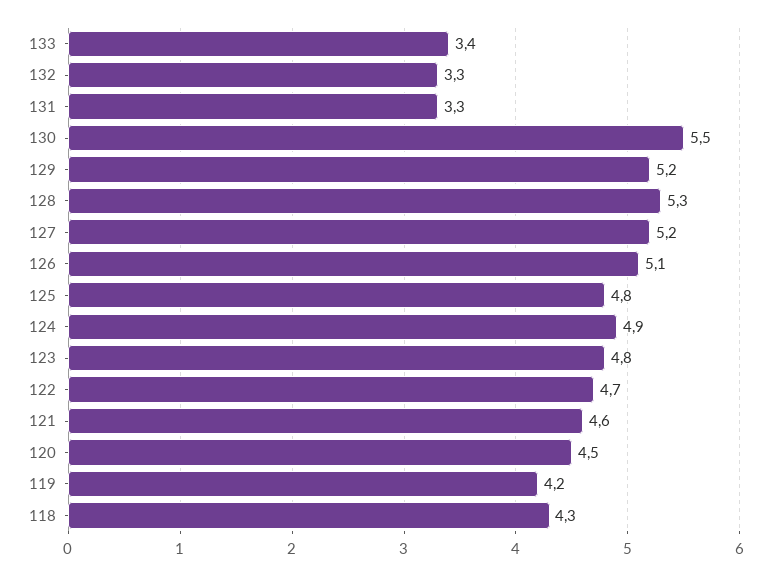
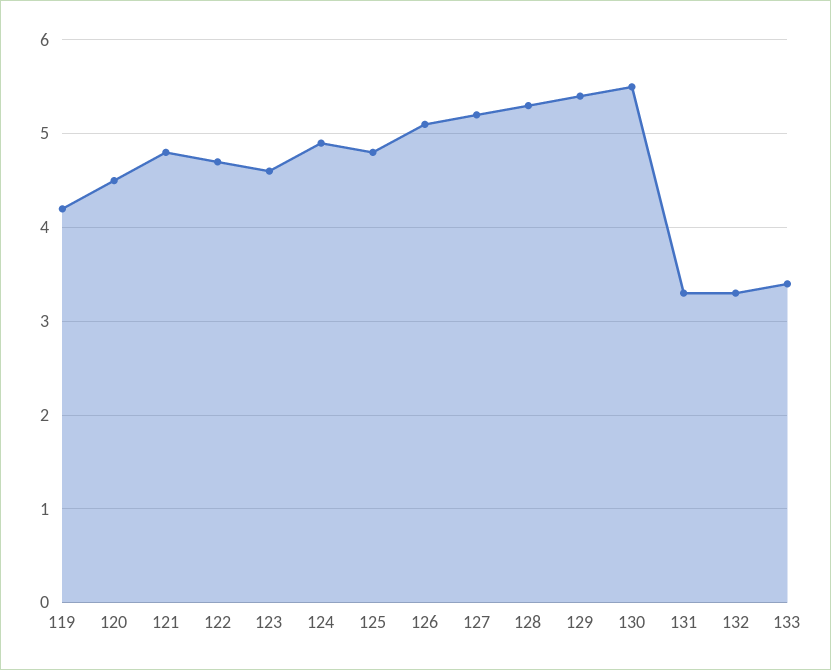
129: 5.2 -> 5.4
123: 4.8 -> 4.6
121: 4.6 -> 4.8
118: 4.3 -> none

